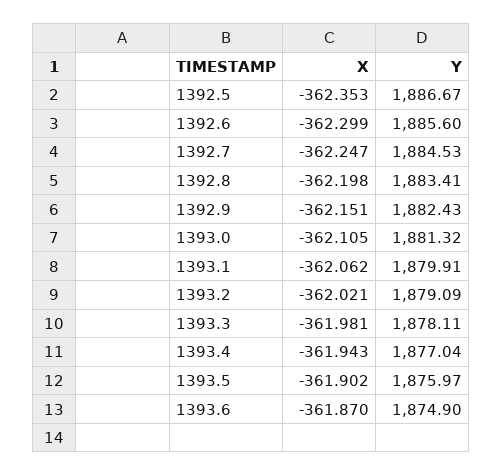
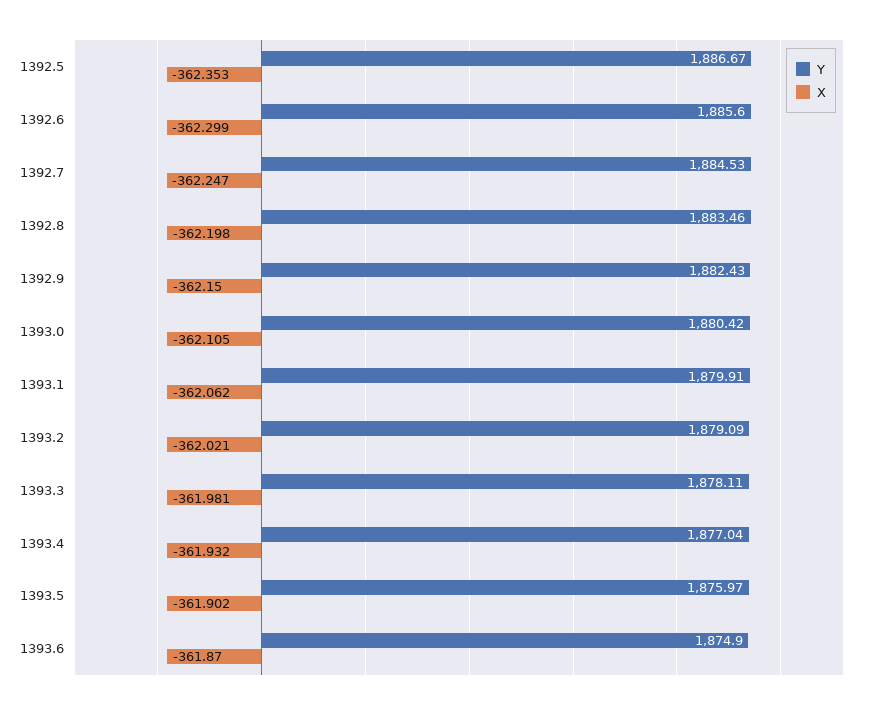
Y, 1392.8: 1883.41 -> 1883.46
X, 1392.9: -362.151 -> -362.15
Y, 1393.0: 1881.32 -> 1880.42
X, 1393.4: -361.943 -> -361.932

